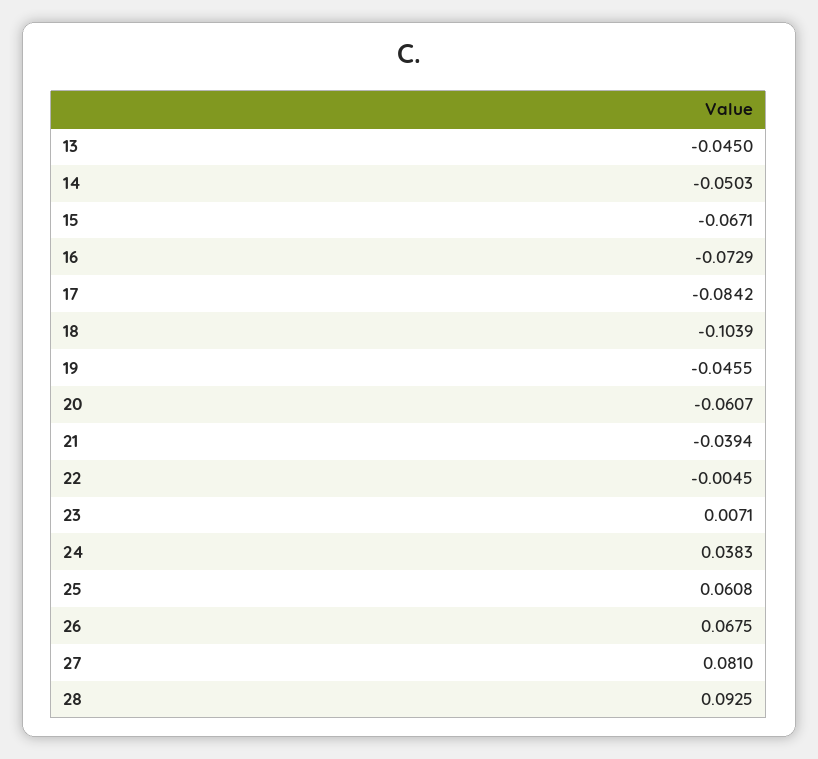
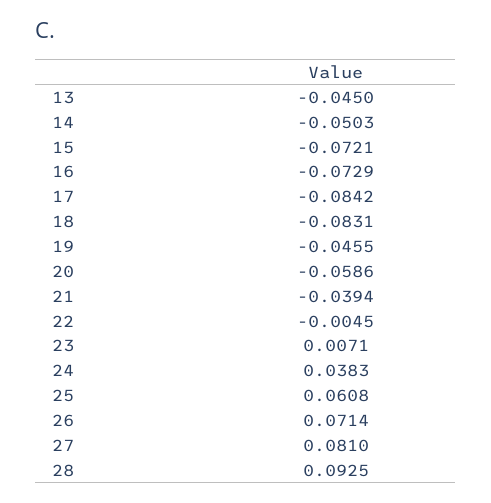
15: -0.0671 -> -0.0721
18: -0.1039 -> -0.0831
20: -0.0607 -> -0.0586
26: 0.0675 -> 0.0714

